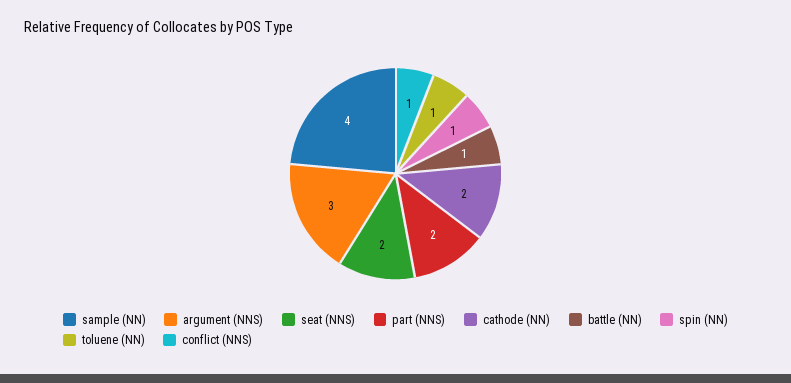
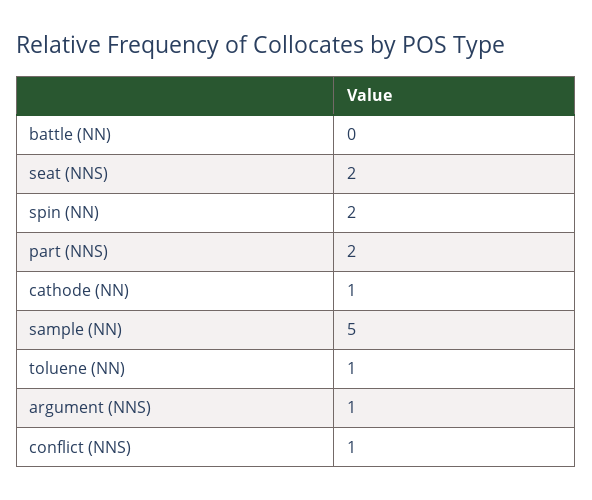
sample (NN): 4 -> 5
argument (NNS): 3 -> 1
cathode (NN): 2 -> 1
battle (NN): 1 -> 0
spin (NN): 1 -> 2

